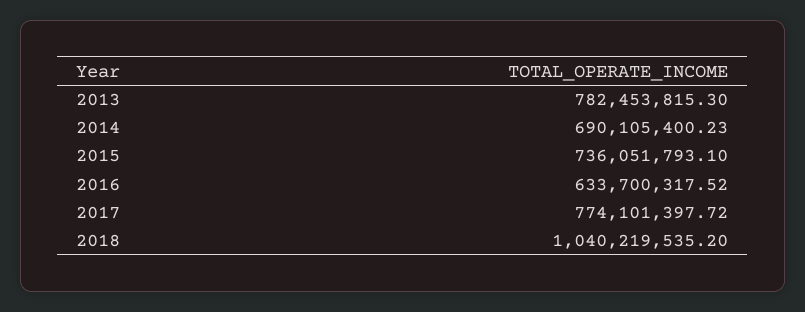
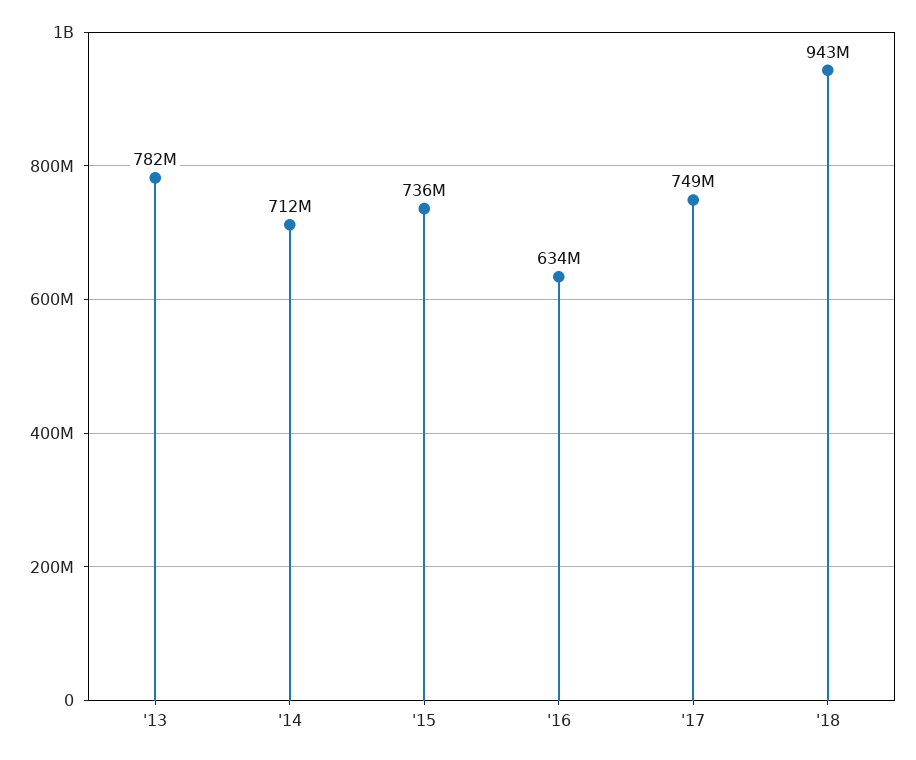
2014: 690105400.23 -> 712000000
2017: 774101397.72 -> 749000000
2018: 1040219535.2 -> 943000000

